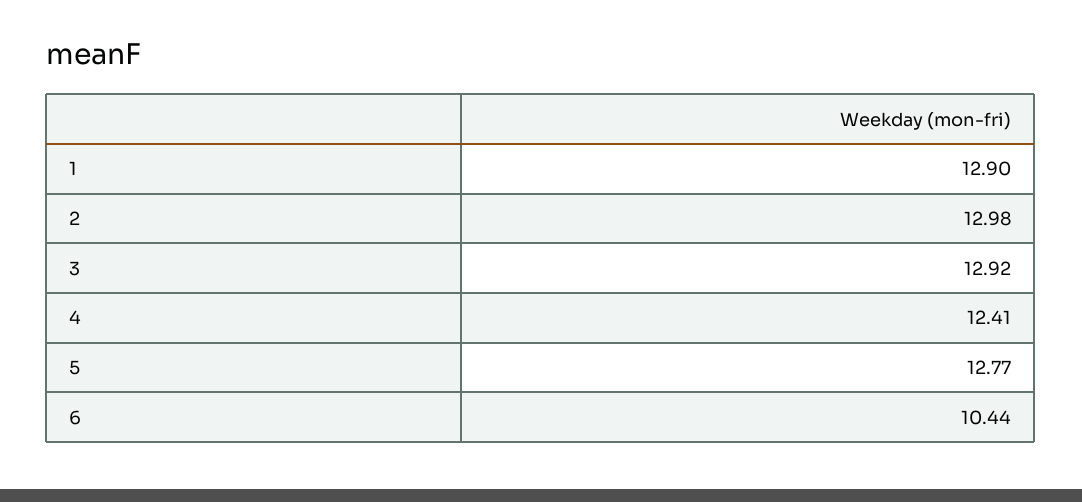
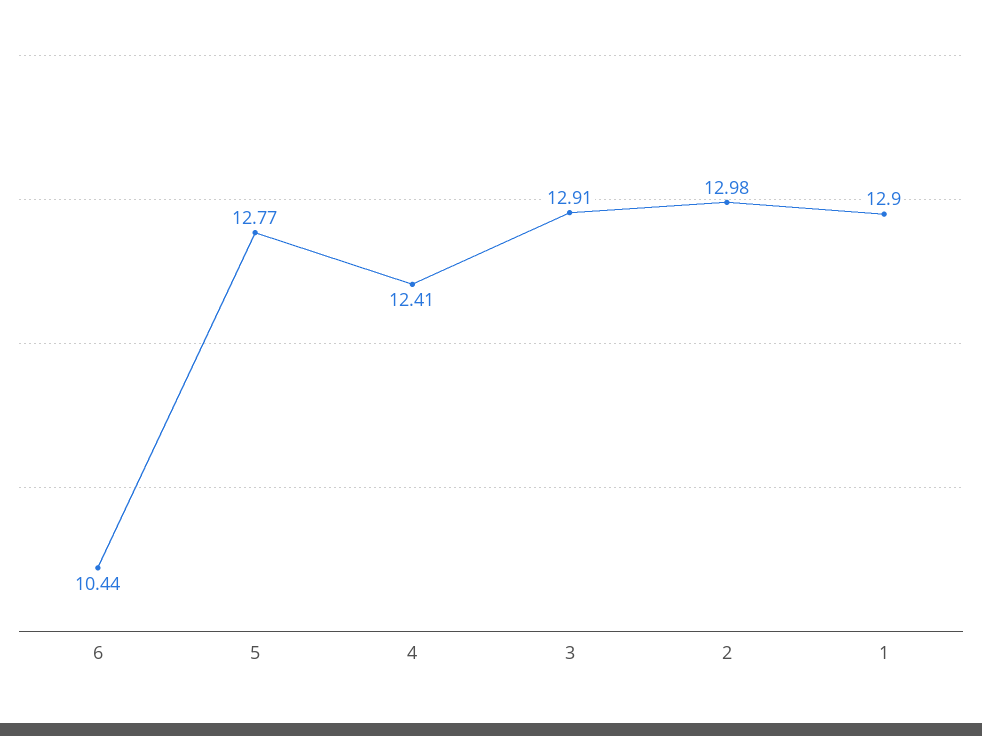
3: 12.92 -> 12.91

